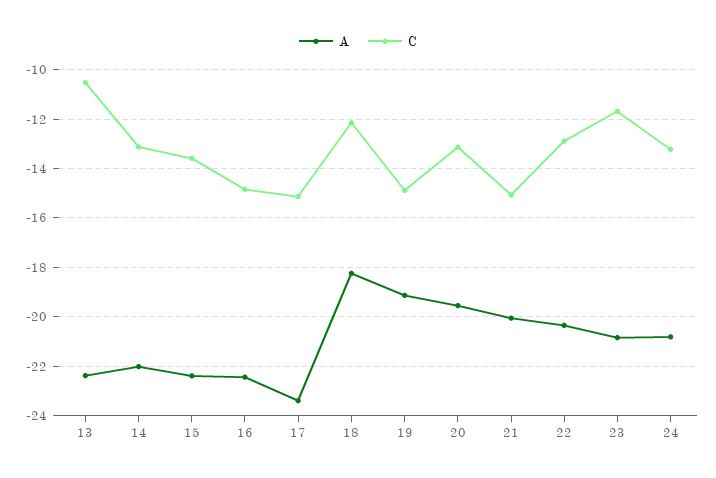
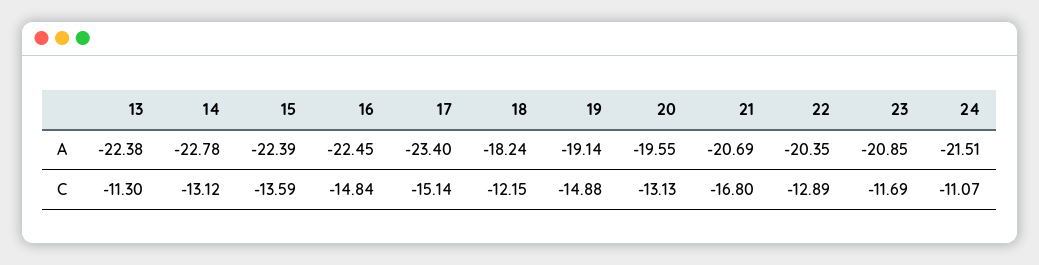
C, 13: -10.5 -> -11.3
A, 14: -22 -> -22.78
A, 21: -20 -> -20.69
C, 21: -15 -> -16.8
A, 24: -20.75 -> -21.51
C, 24: -13.25 -> -11.07

